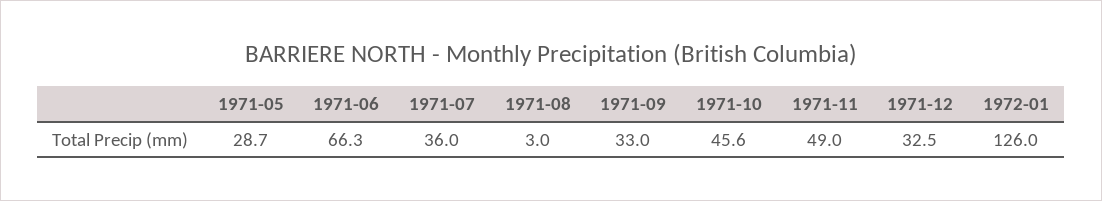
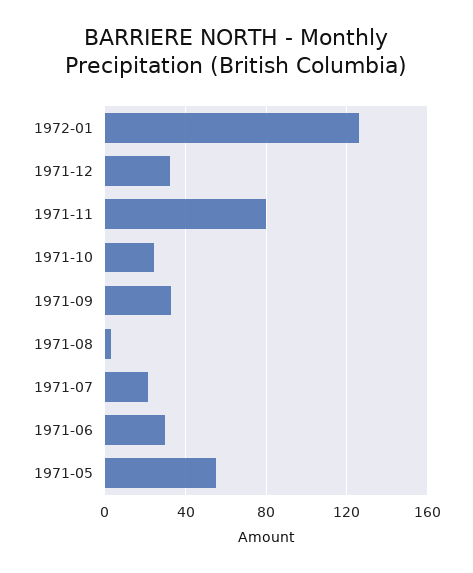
1971-05: 28.7 -> 55
1971-06: 66.3 -> 30
1971-07: 36 -> 20
1971-10: 45.6 -> 25
1971-11: 49 -> 80

